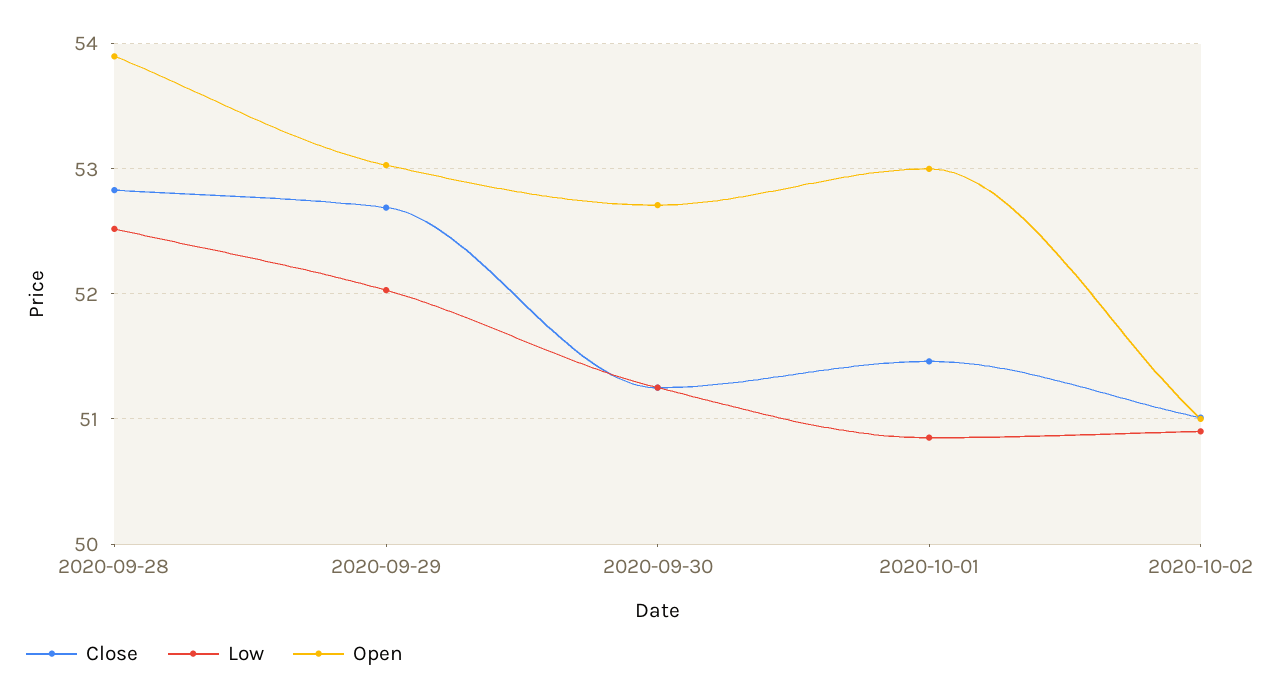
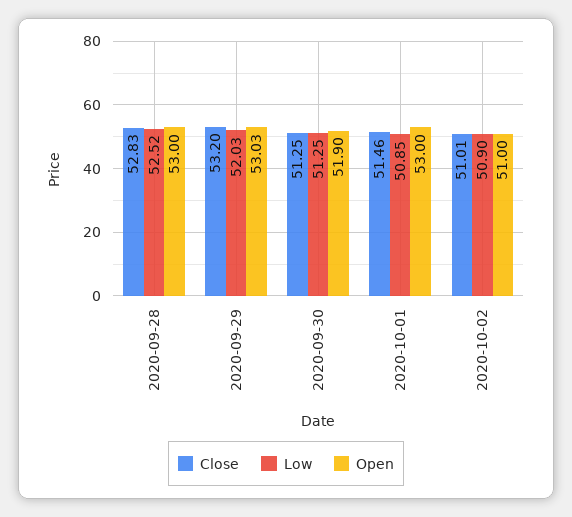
Open, 2020-09-28: 53.9 -> 53
Close, 2020-09-29: 52.7 -> 53.2
Open, 2020-09-30: 52.7 -> 51.9

